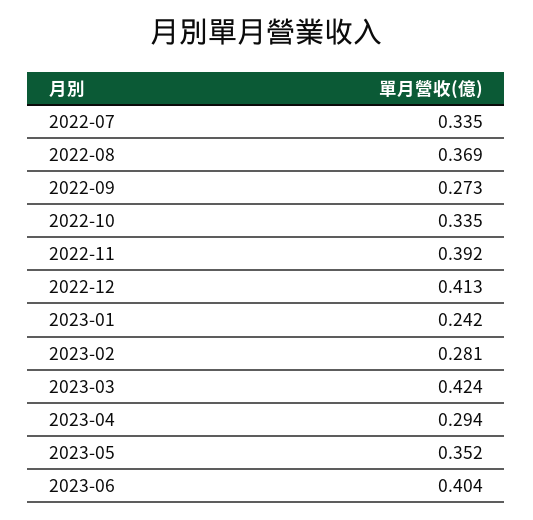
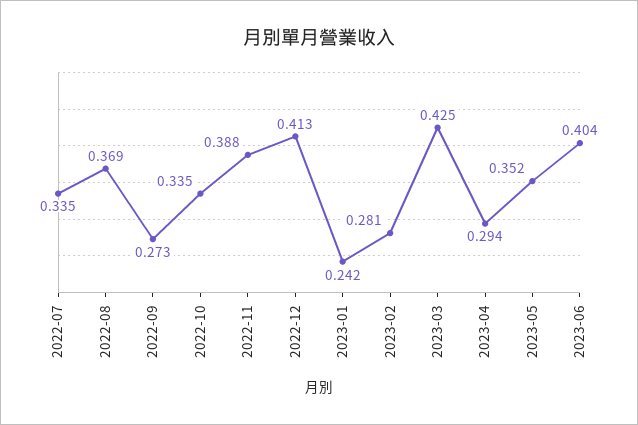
2022-11: 0.392 -> 0.388
2023-03: 0.424 -> 0.425

